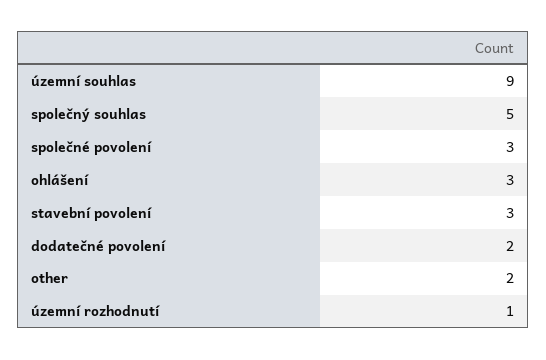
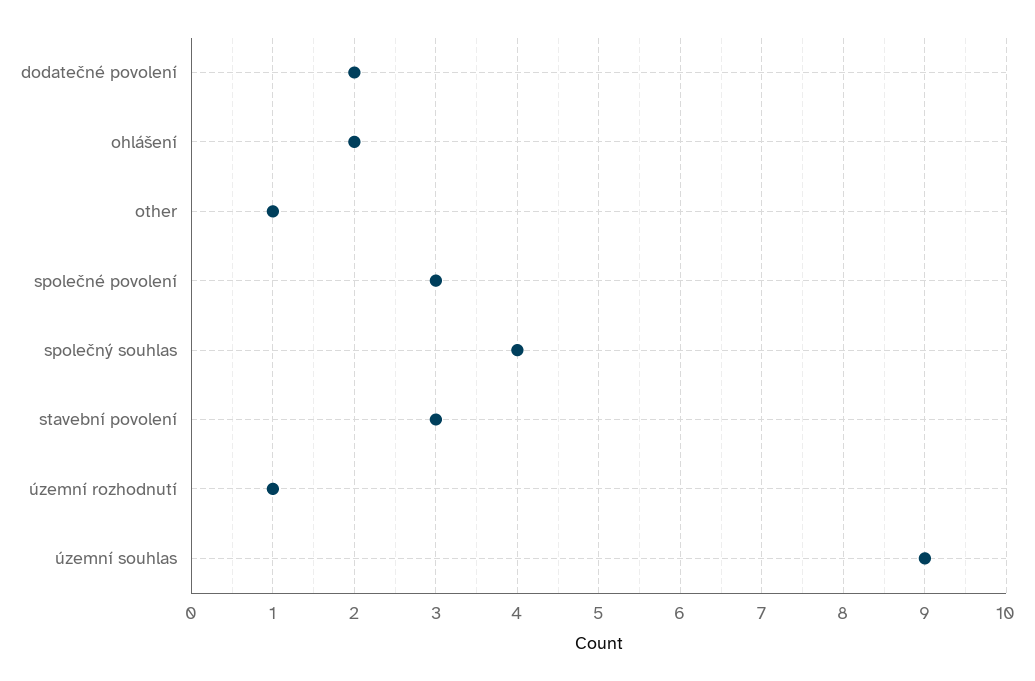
společný souhlas: 5 -> 4
ohlášení: 3 -> 2
other: 2 -> 1

